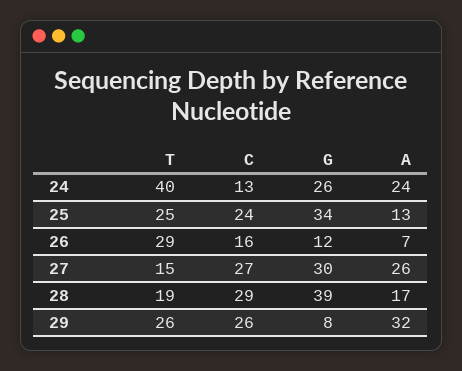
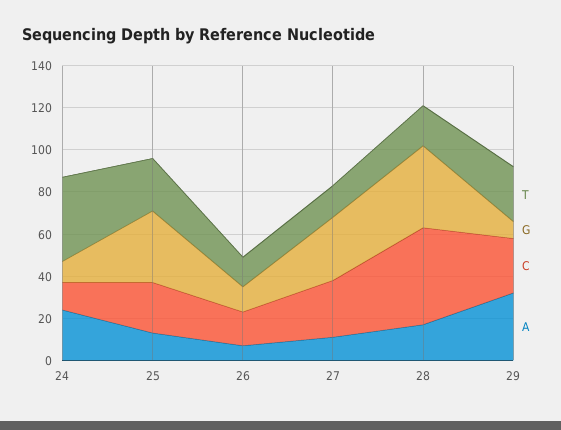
G, 24: 26 -> 10
T, 26: 29 -> 15
A, 27: 26 -> 10
C, 28: 29 -> 45

